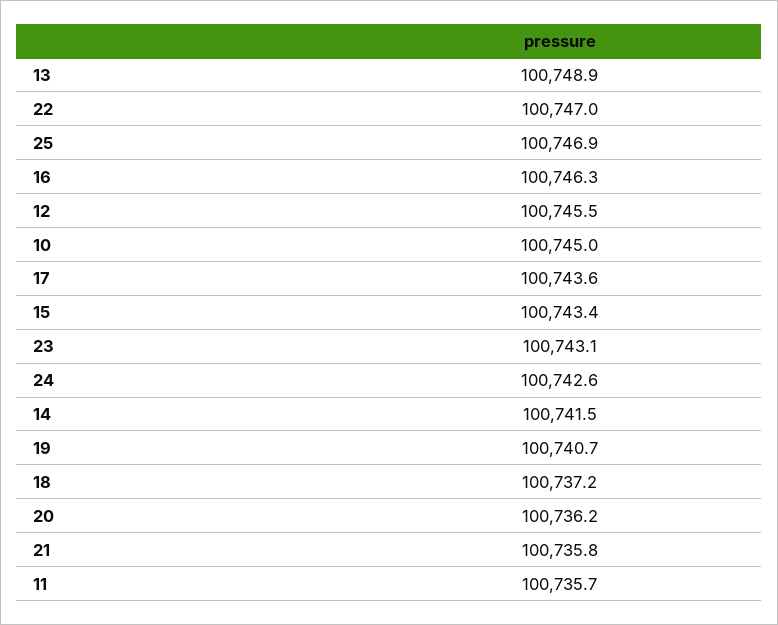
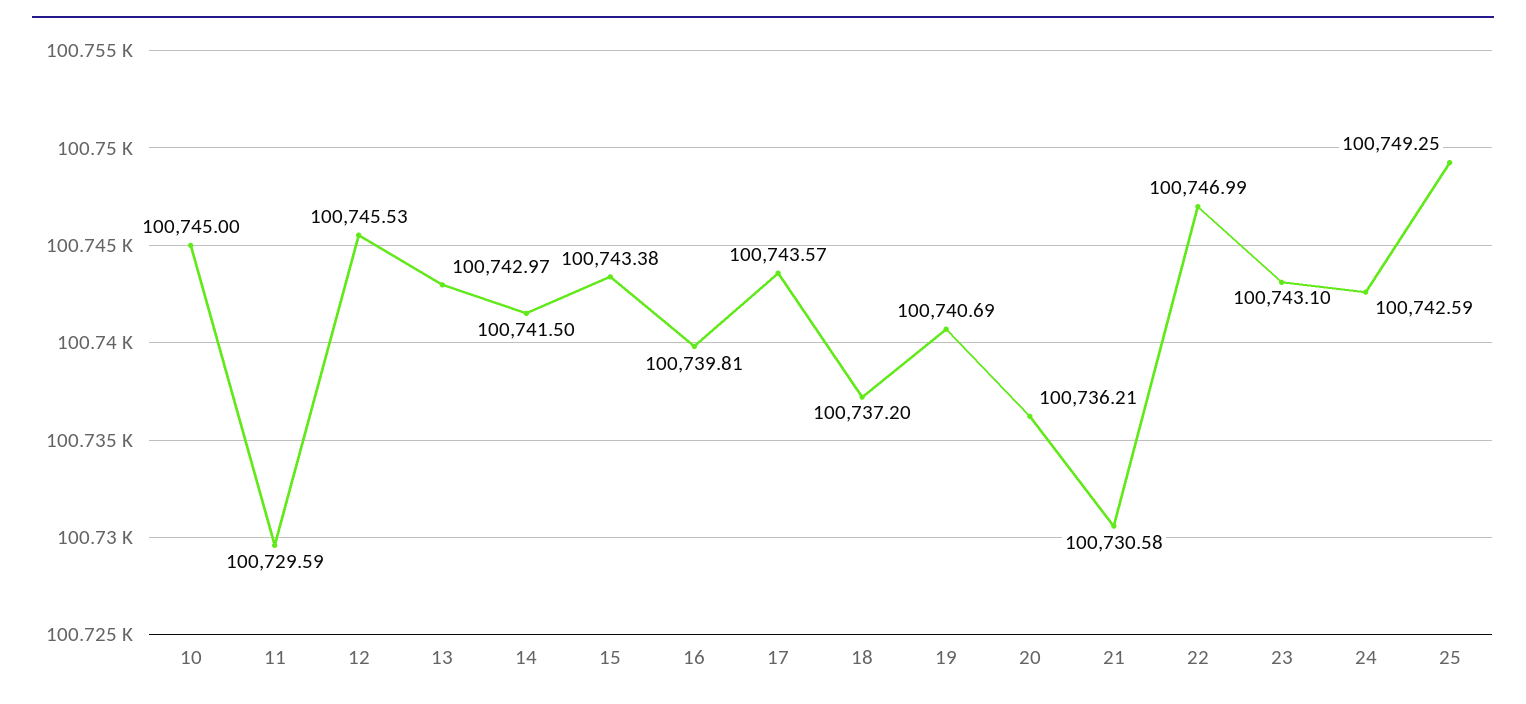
13: 100748.9 -> 100742.97
25: 100746.9 -> 100749.25
16: 100746.3 -> 100739.81
21: 100735.8 -> 100730.58
11: 100735.7 -> 100729.59

